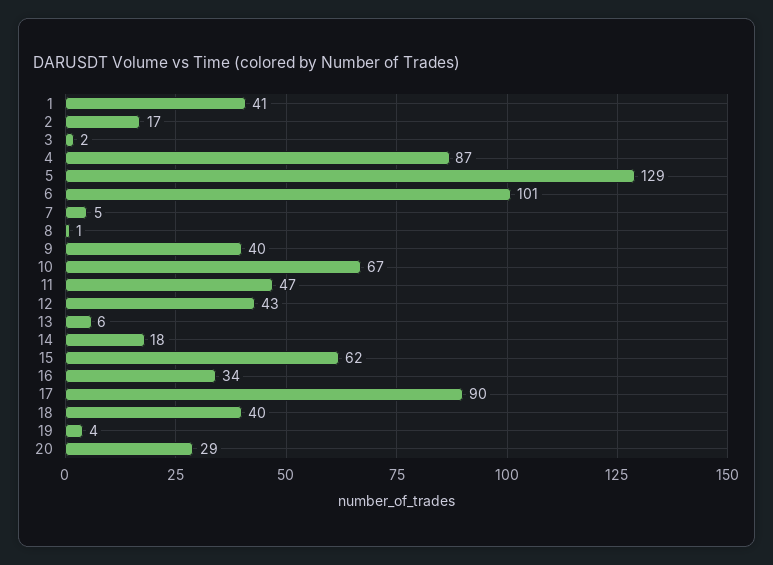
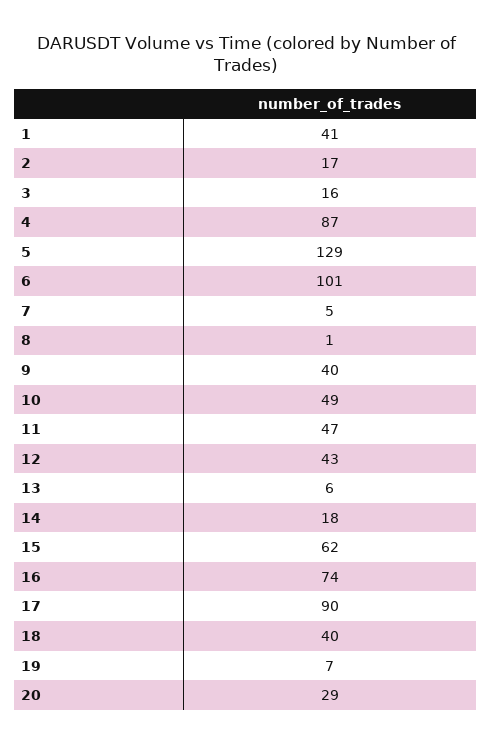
3: 2 -> 16
10: 67 -> 49
16: 34 -> 74
19: 4 -> 7

